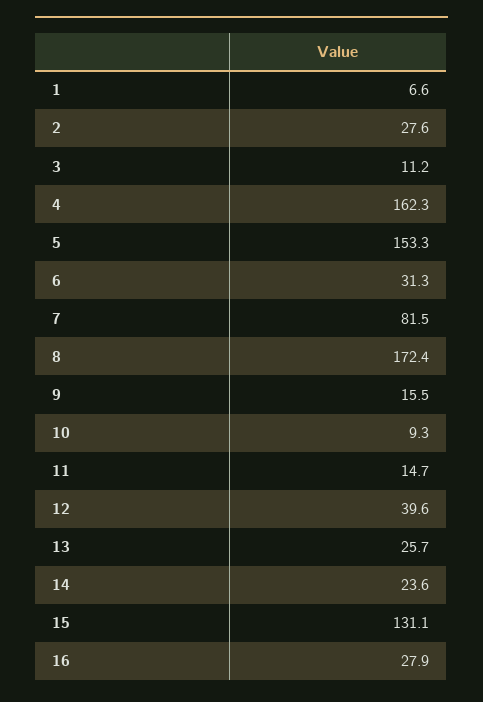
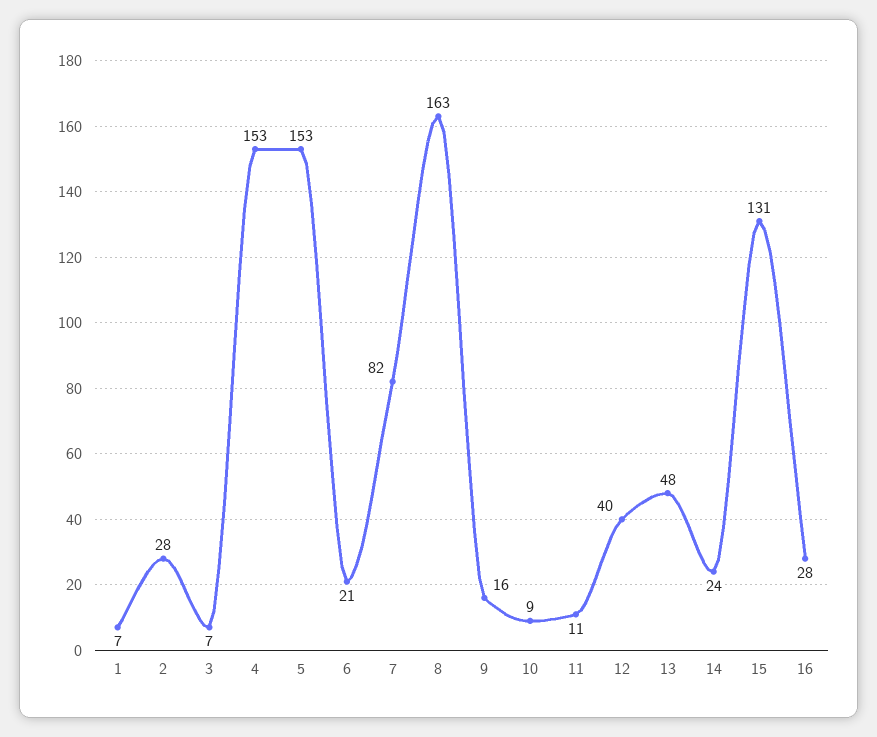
3: 11.2 -> 7
4: 162.3 -> 153
6: 31.3 -> 21
8: 172.4 -> 163
11: 14.7 -> 11
13: 25.7 -> 48

